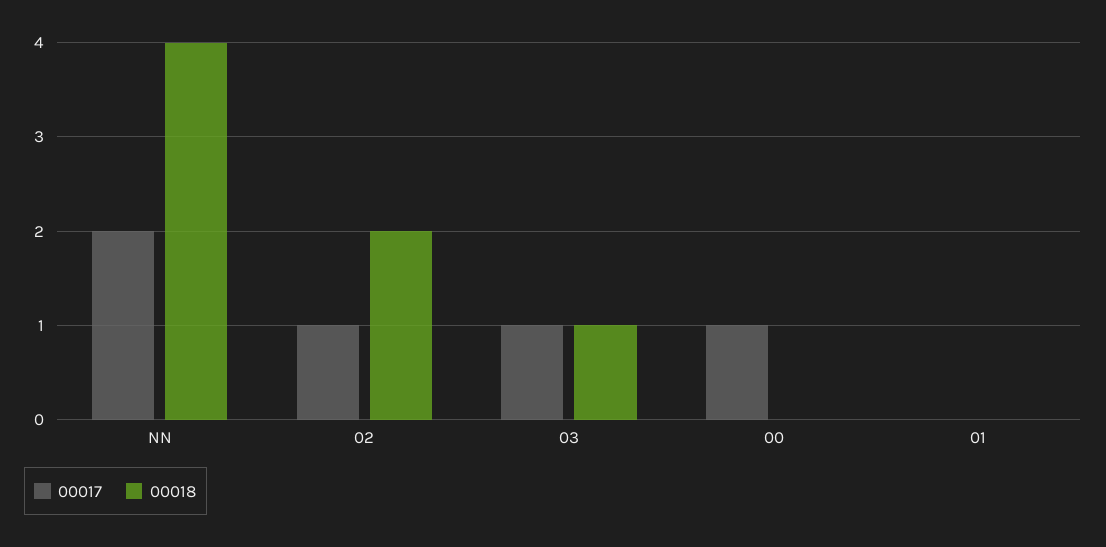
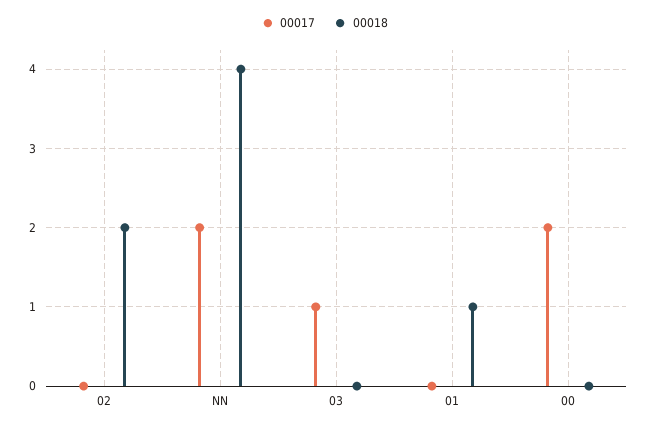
00017, 02: 1 -> 0
00018, 03: 1 -> 0
00017, 00: 1 -> 2
00018, 01: 0 -> 1

